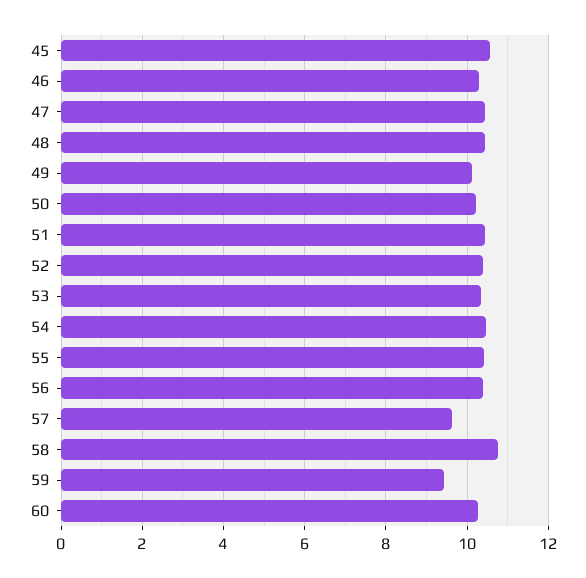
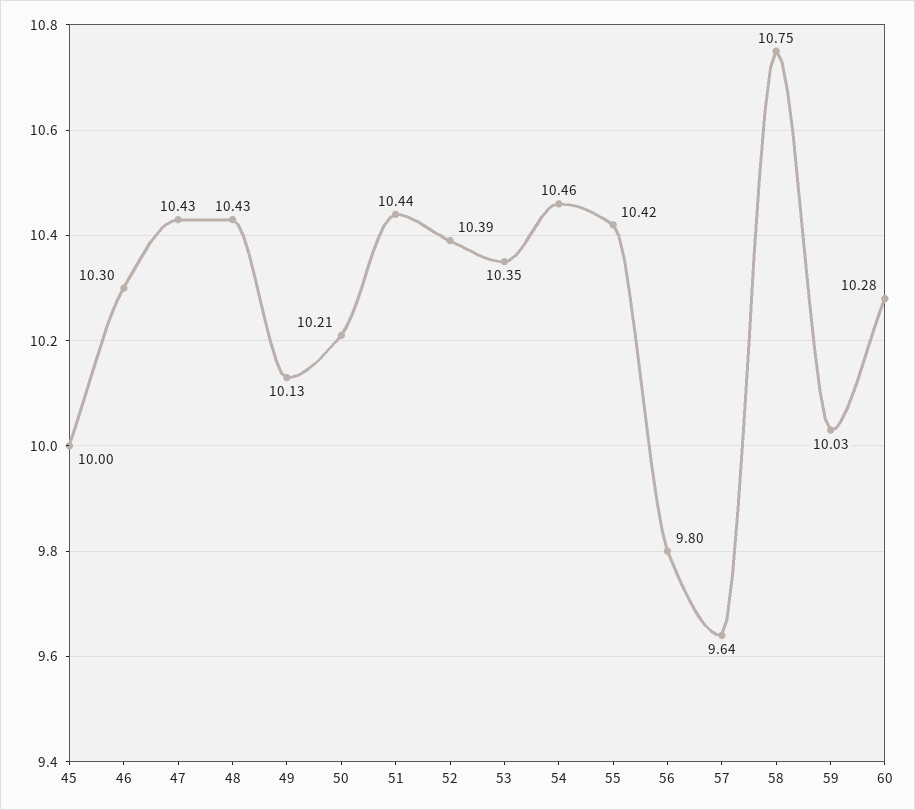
45: 10.6 -> 10
56: 10.4 -> 9.8
59: 9.4 -> 10.03

